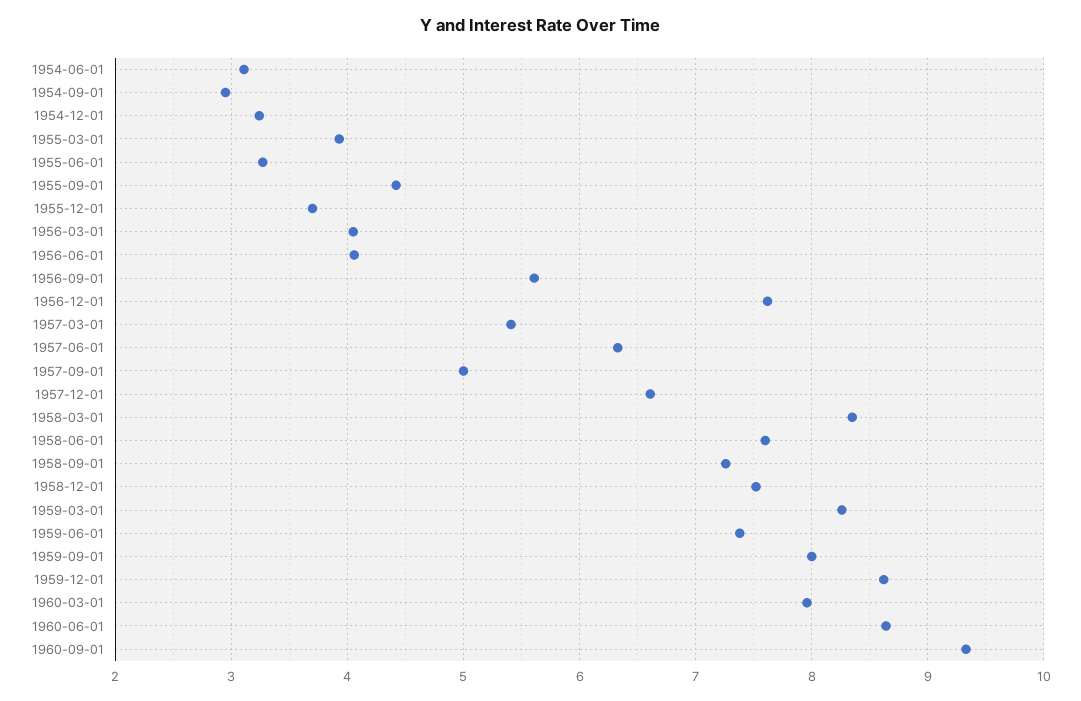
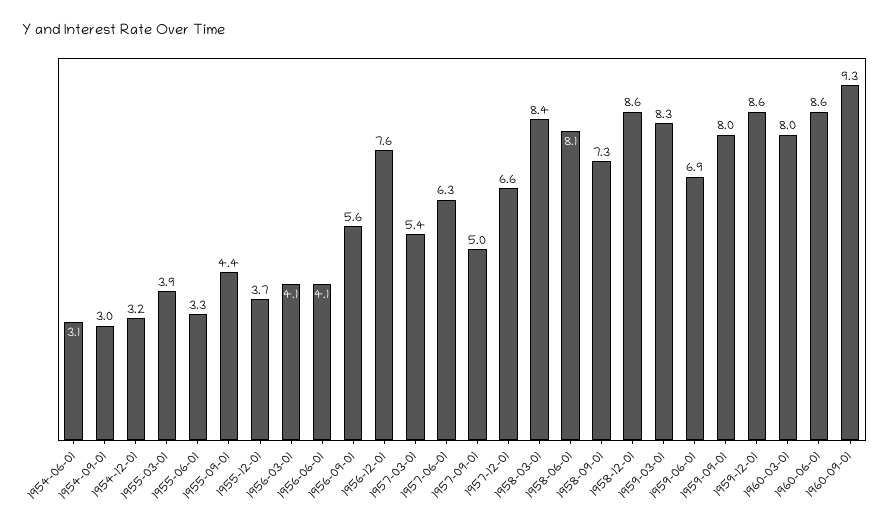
1958-06-01: 7.6 -> 8.1
1958-12-01: 7.5 -> 8.6
1959-06-01: 7.4 -> 6.9

